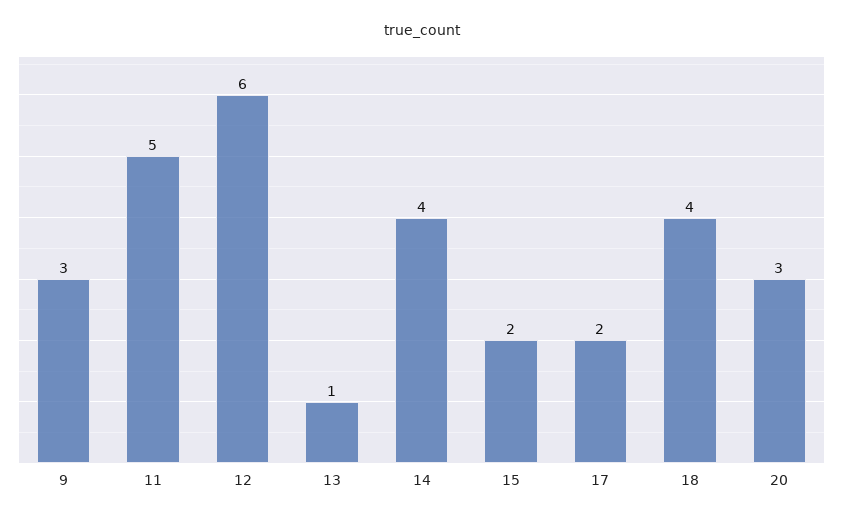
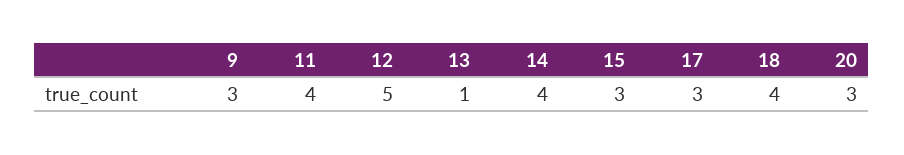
11: 5 -> 4
12: 6 -> 5
15: 2 -> 3
17: 2 -> 3

